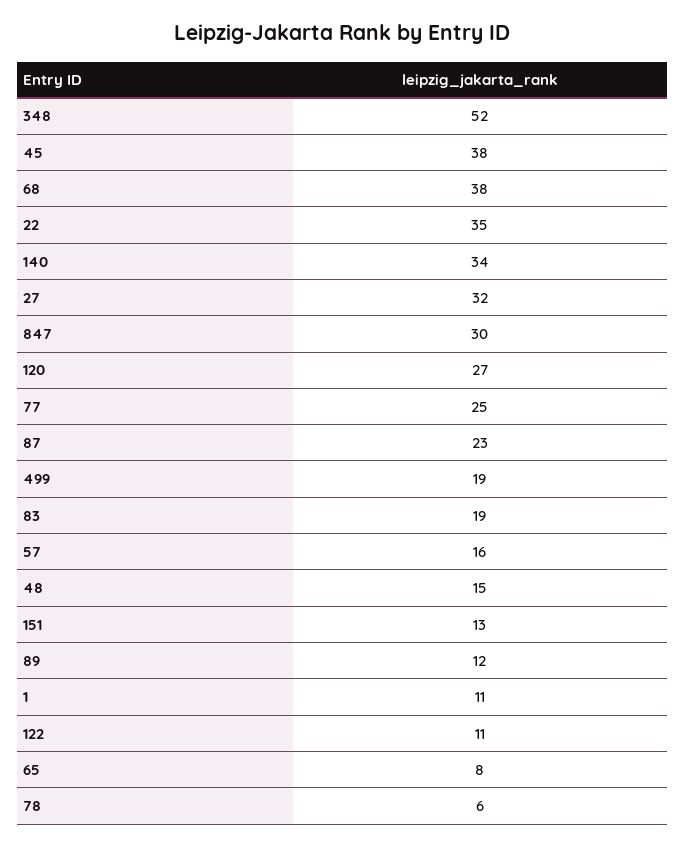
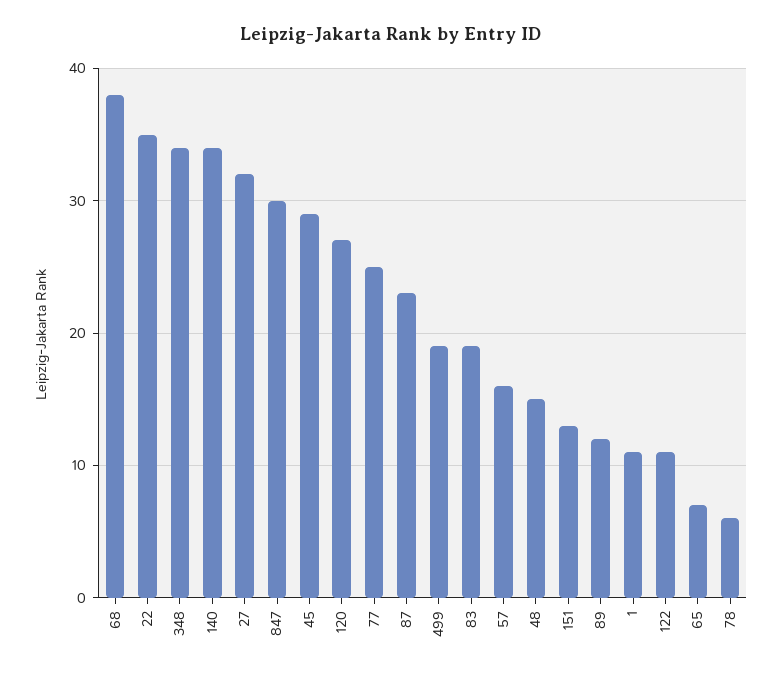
348: 52 -> 34
45: 38 -> 29
65: 8 -> 7

